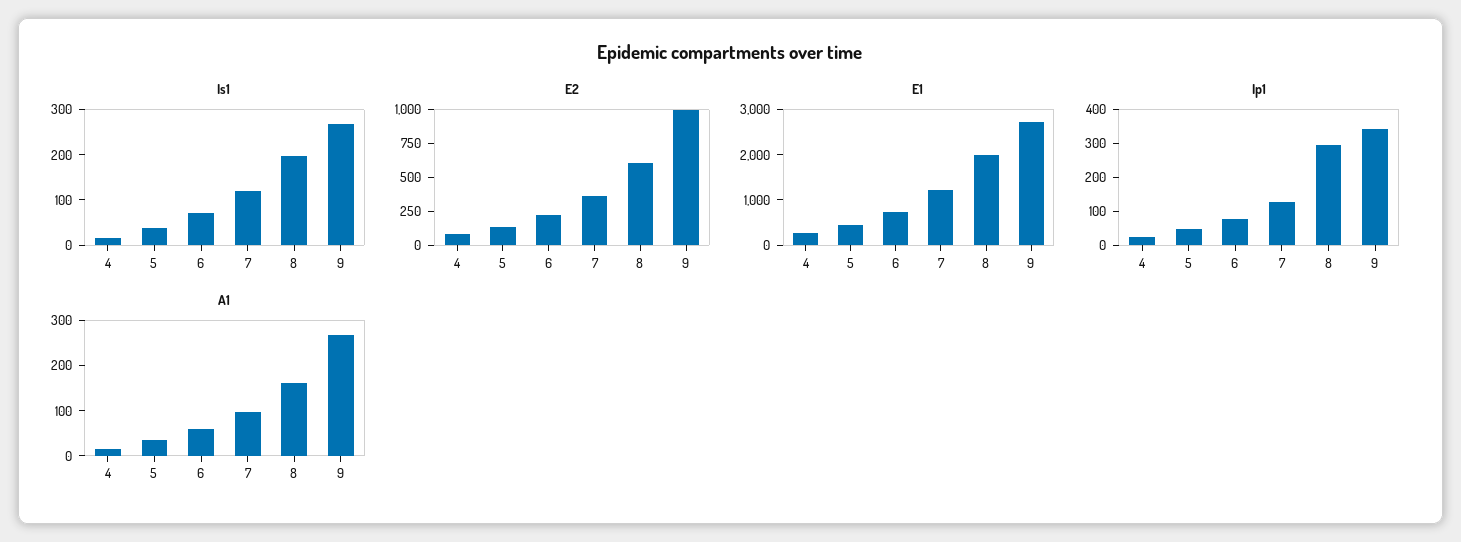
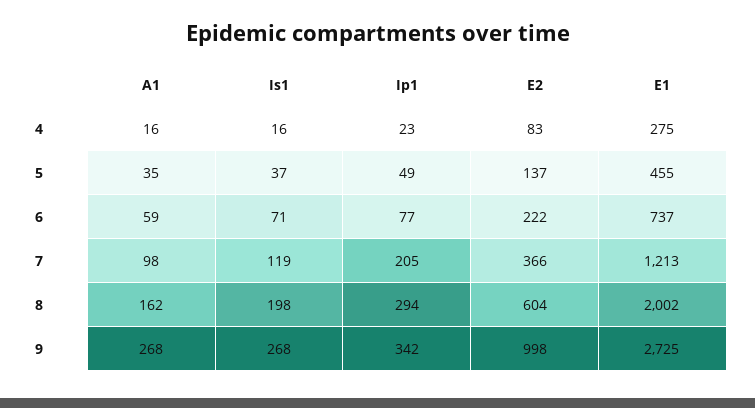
Ip1, 7: 125 -> 205

